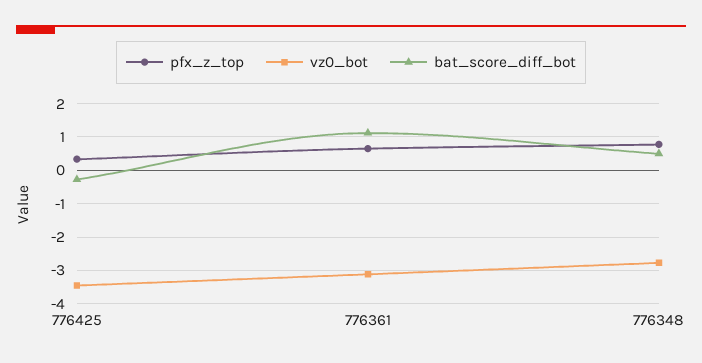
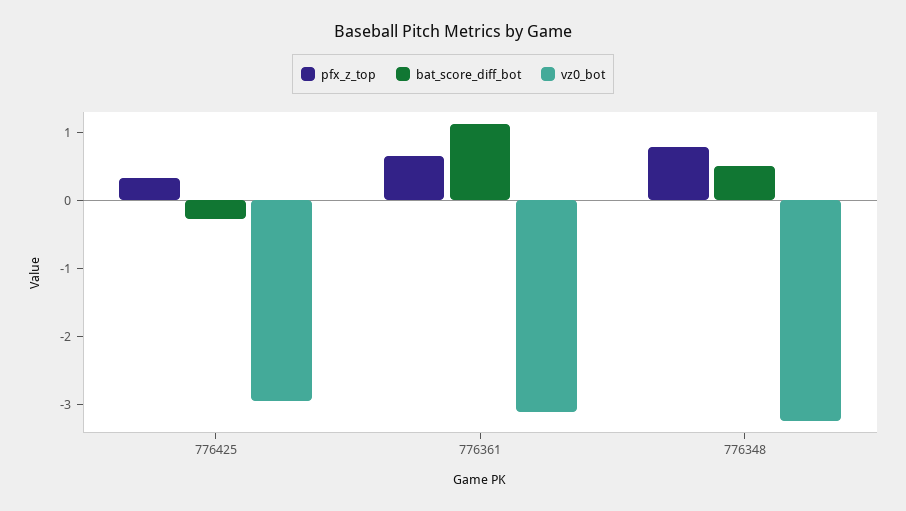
vz0_bot, 776425: -3.4 -> -3
vz0_bot, 776348: -2.8 -> -3.2

